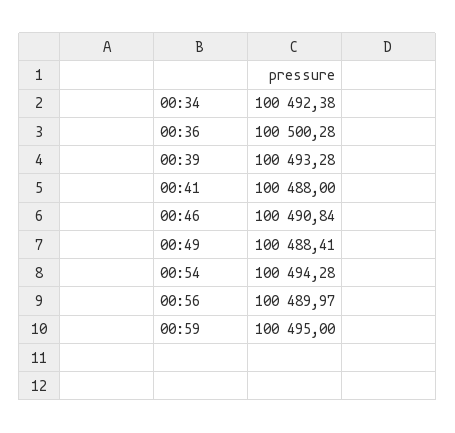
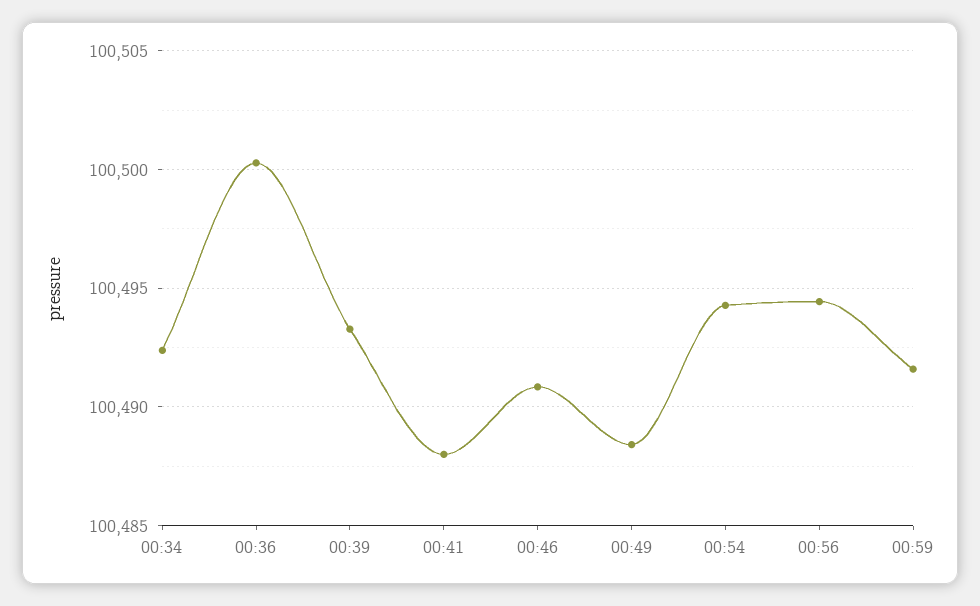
00:56: 100489.97 -> 100494.5
00:59: 100495 -> 100491.5

